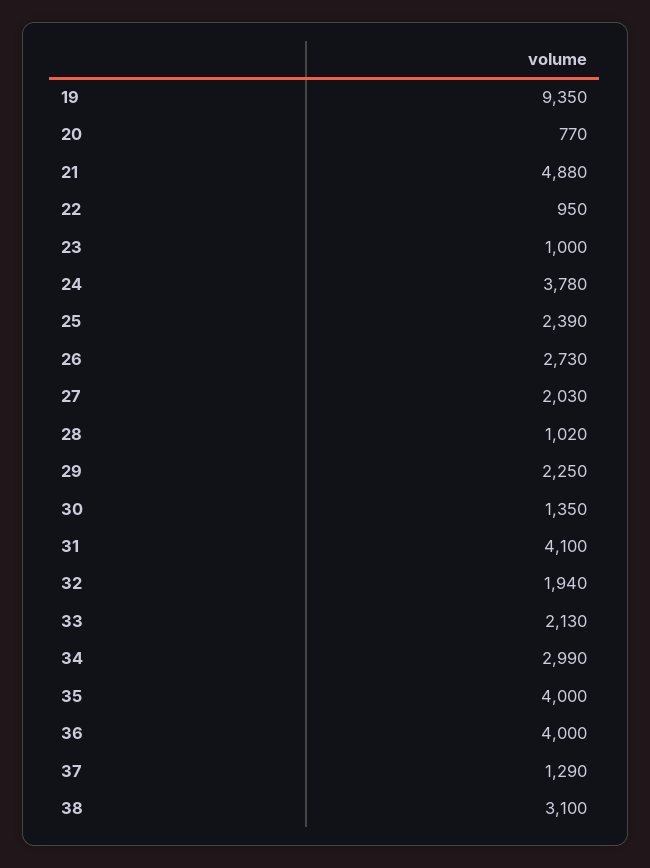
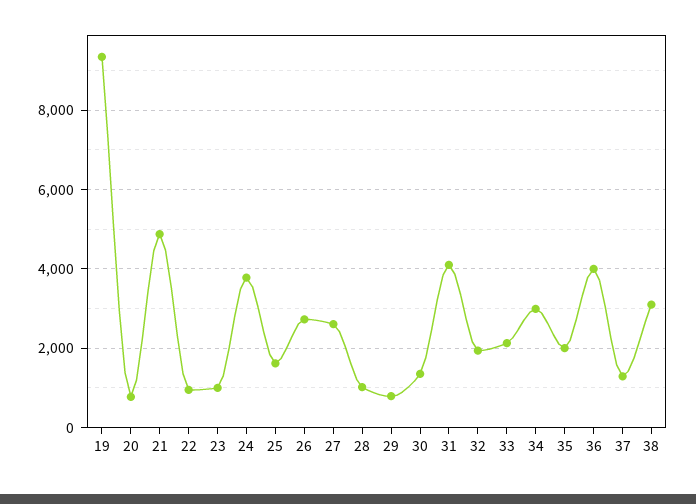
25: 2390 -> 1600
27: 2030 -> 2600
29: 2250 -> 800
35: 4000 -> 2000

